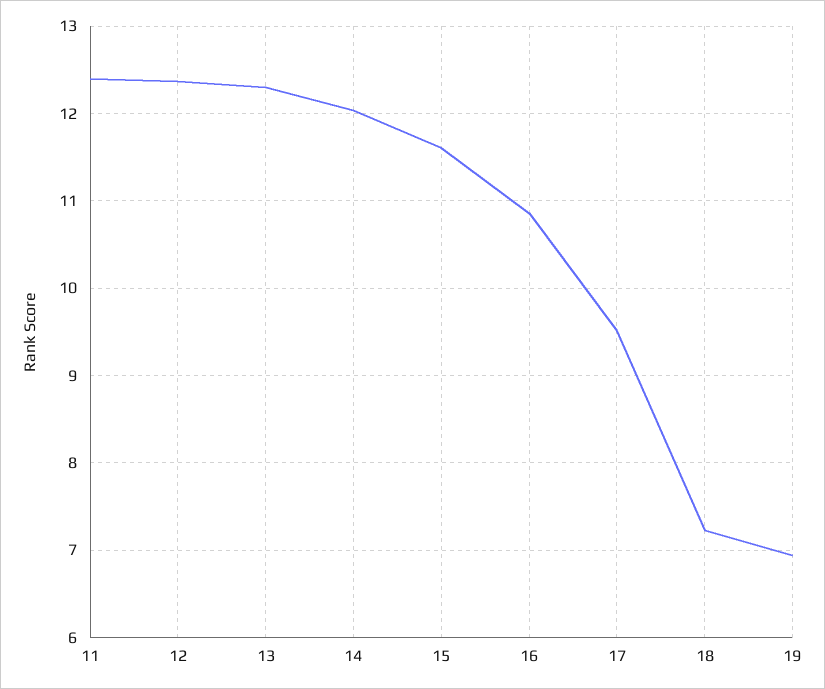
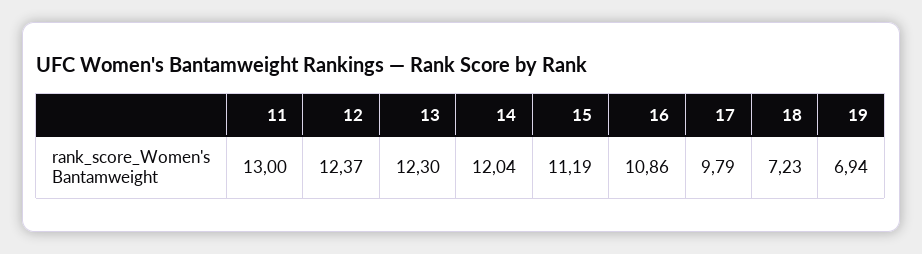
11: 12.4 -> 13
15: 11.6 -> 11.19
17: 9.5 -> 9.79

